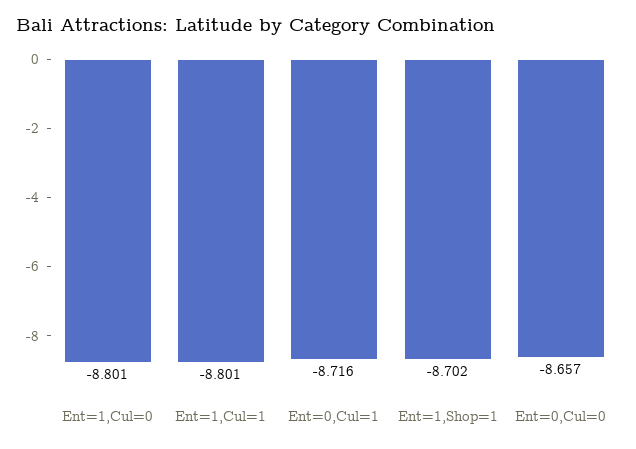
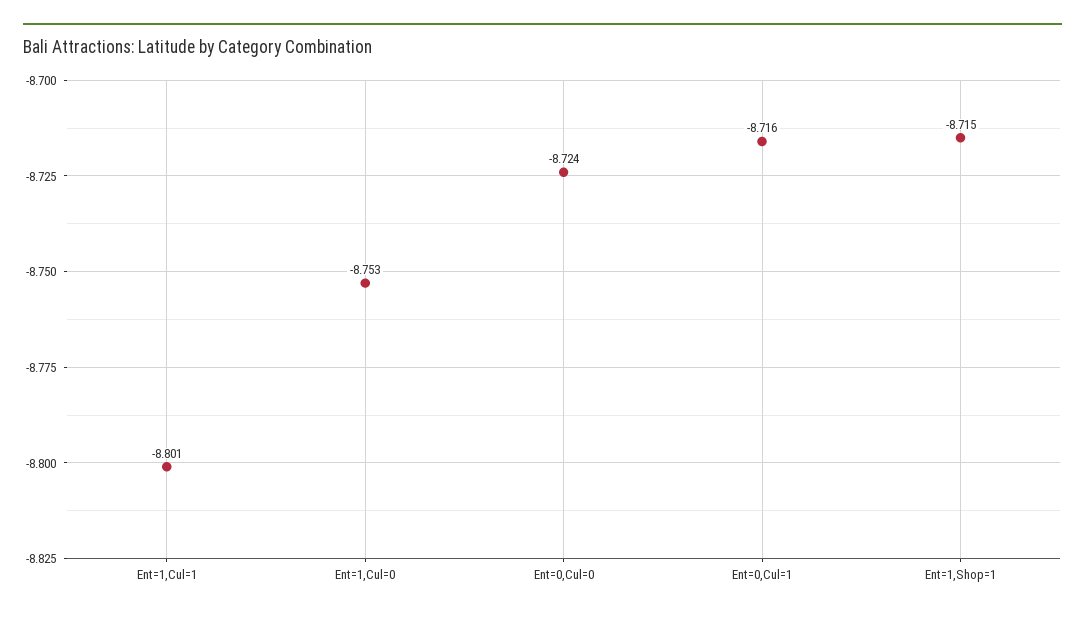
Ent=1,Cul=0: -8.801 -> -8.753
Ent=1,Shop=1: -8.702 -> -8.715
Ent=0,Cul=0: -8.657 -> -8.724

